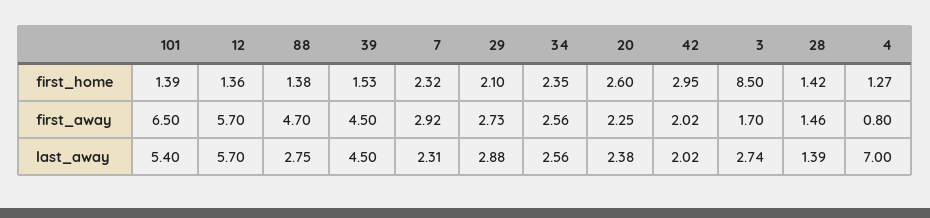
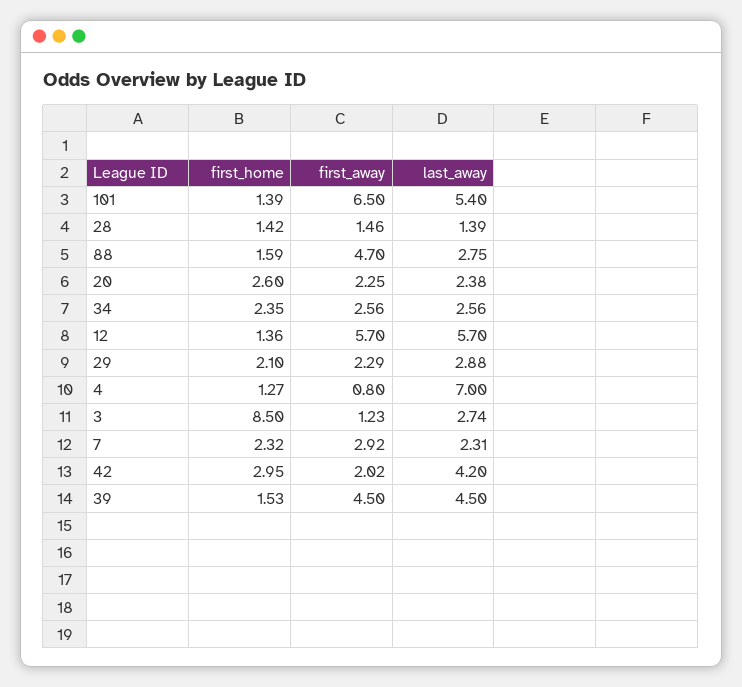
88, first_home: 1.38 -> 1.59
29, first_away: 2.73 -> 2.29
3, first_away: 1.7 -> 1.23
42, last_away: 2.02 -> 4.2

